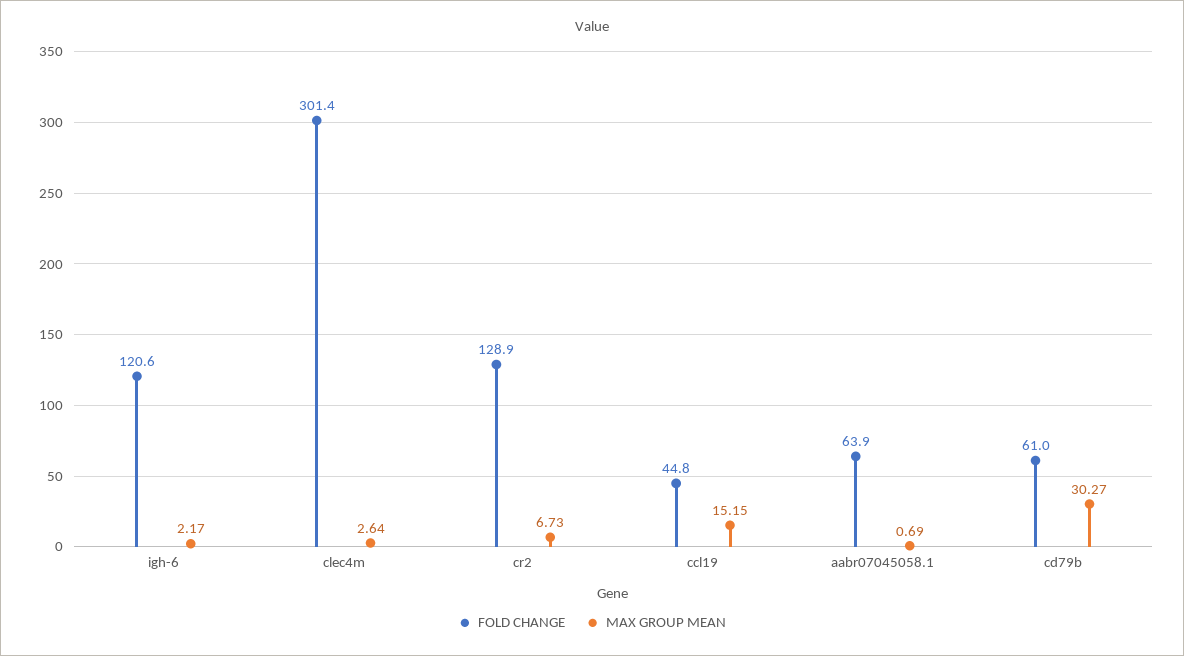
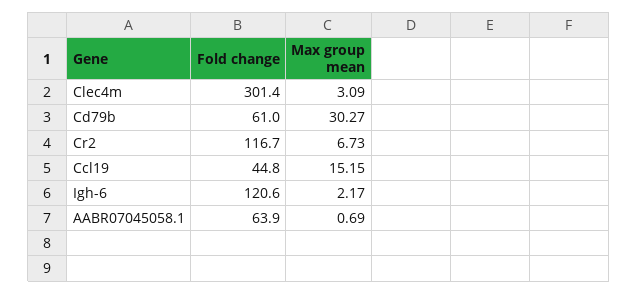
MAX GROUP MEAN, clec4m: 2.64 -> 3.09
FOLD CHANGE, cr2: 128.9 -> 116.7

